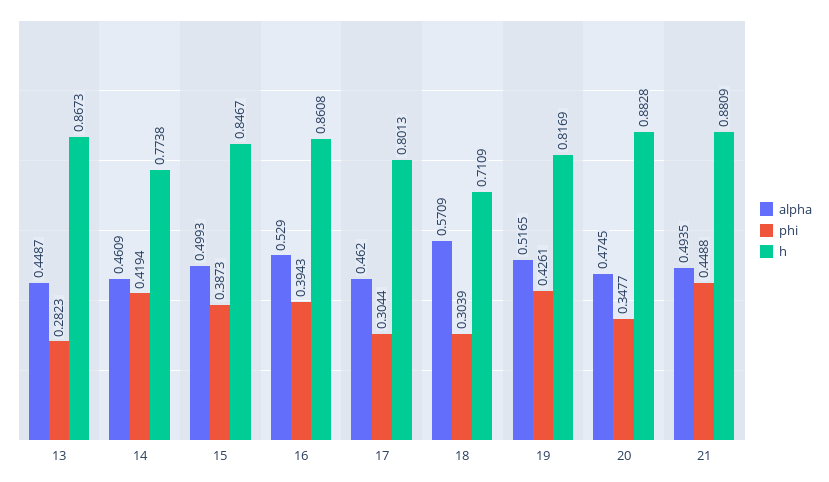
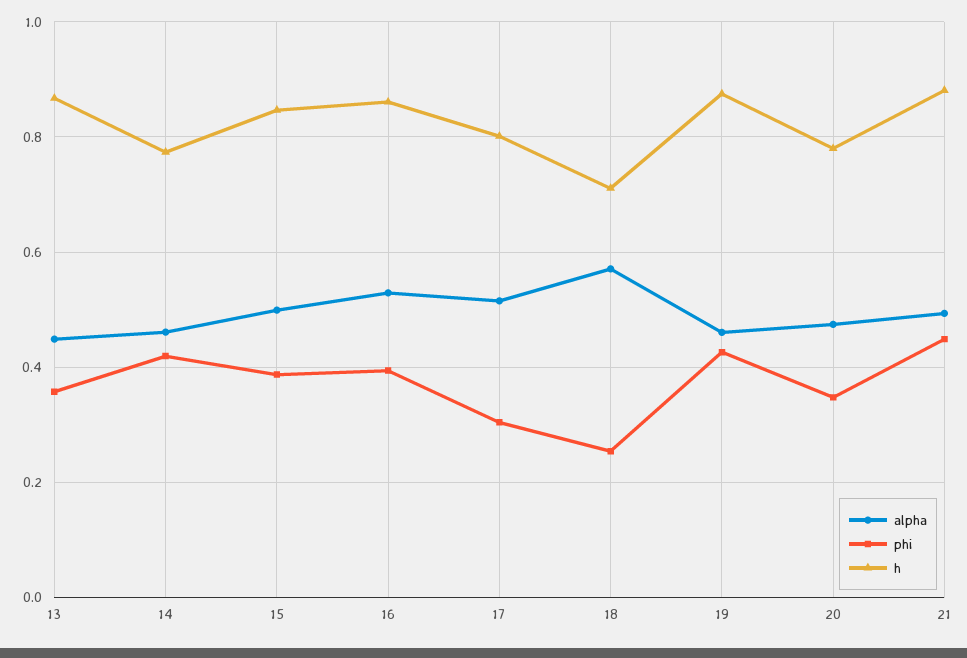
phi, 13: 0.2823 -> 0.36
alpha, 17: 0.462 -> 0.52
phi, 18: 0.3039 -> 0.26
alpha, 19: 0.5165 -> 0.46
h, 19: 0.8169 -> 0.88
h, 20: 0.8828 -> 0.78

